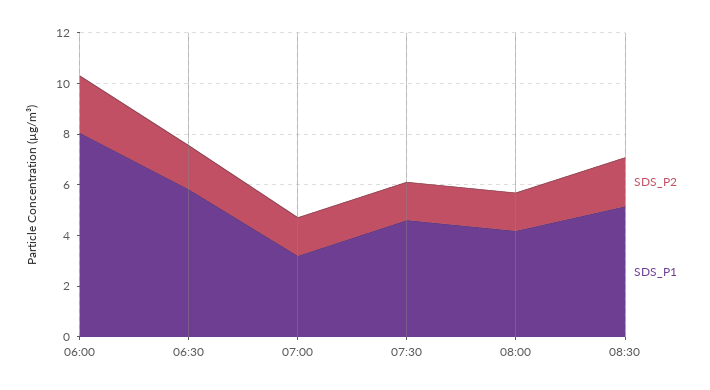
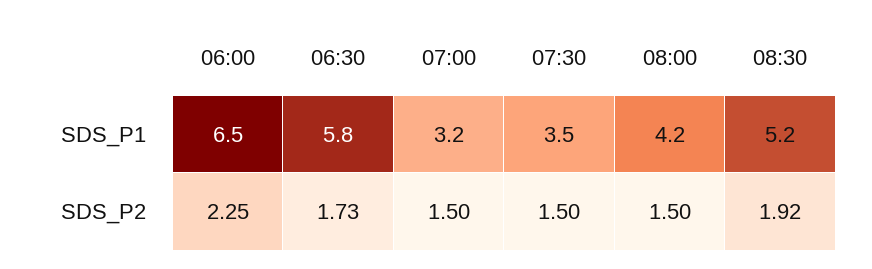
SDS_P1, 06:00: 8 -> 6.5
SDS_P1, 07:30: 4.5 -> 3.5

